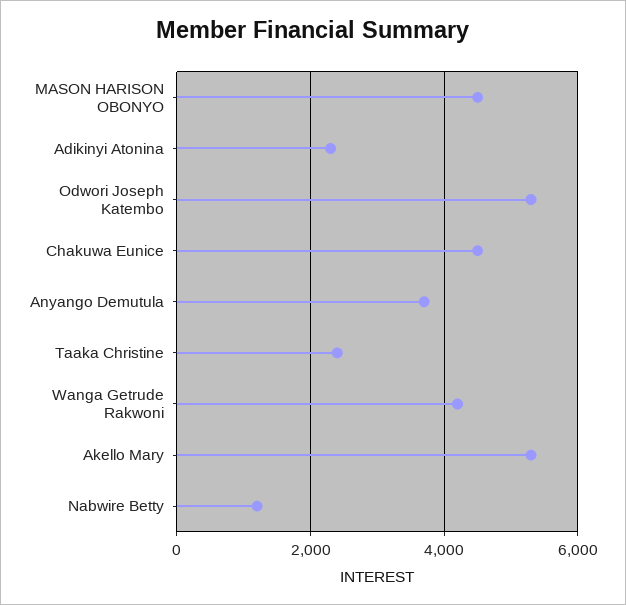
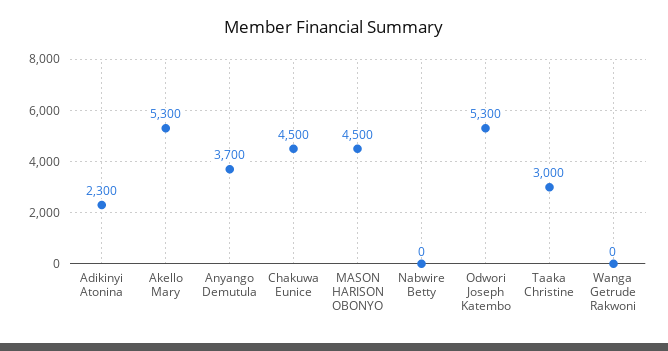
Taaka Christine: 2400 -> 3000
Wanga Getrude Rakwoni: 4200 -> 0
Nabwire Betty: 1200 -> 0

